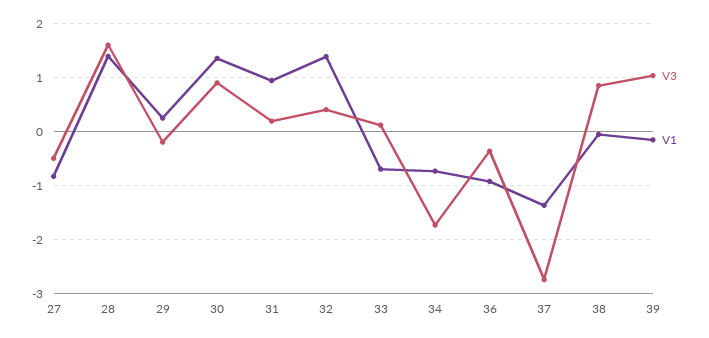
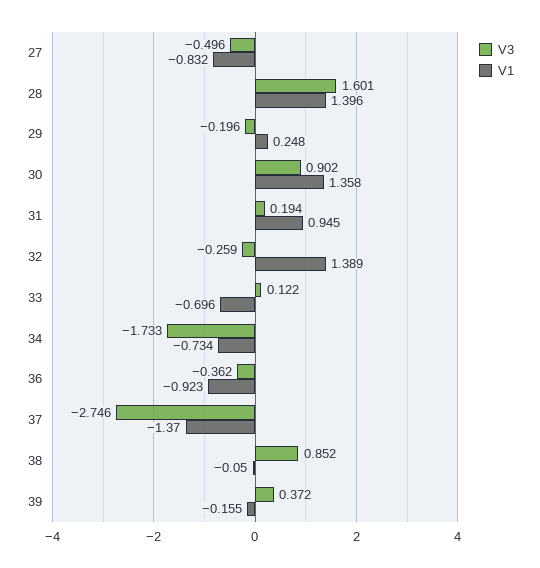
V3, 32: 0.4 -> -0.259
V3, 39: 1 -> 0.372

